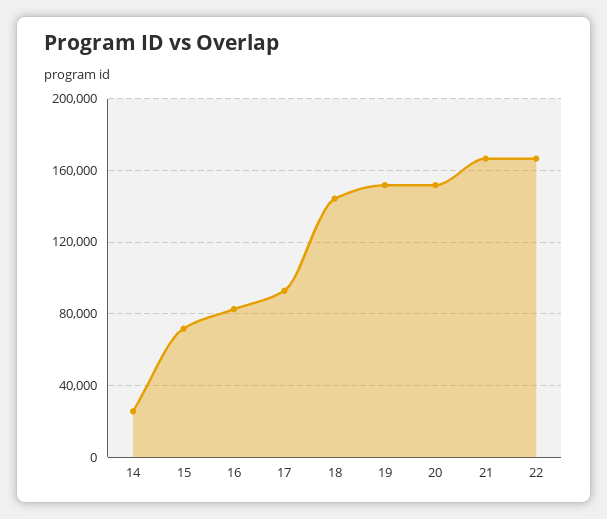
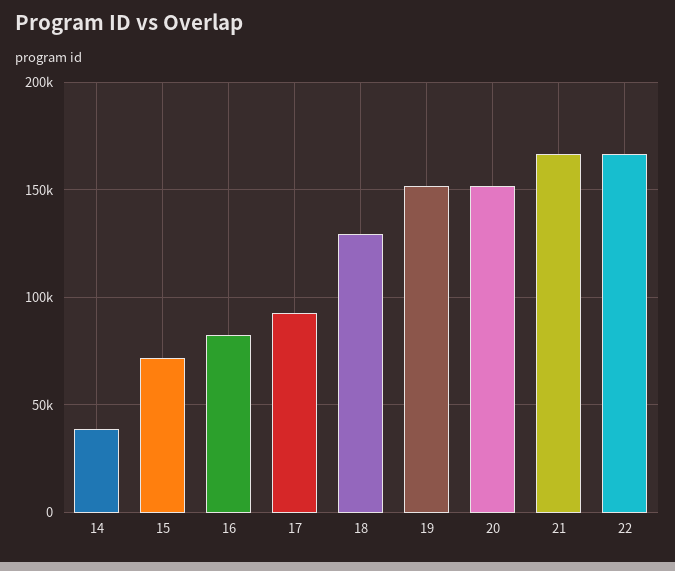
14: 25000 -> 40000
18: 145000 -> 130000

